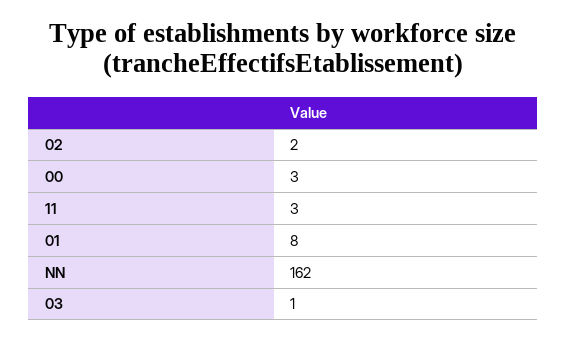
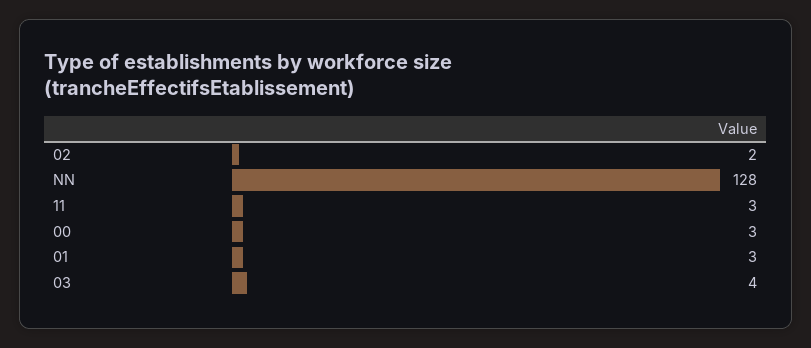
01: 8 -> 3
NN: 162 -> 128
03: 1 -> 4

